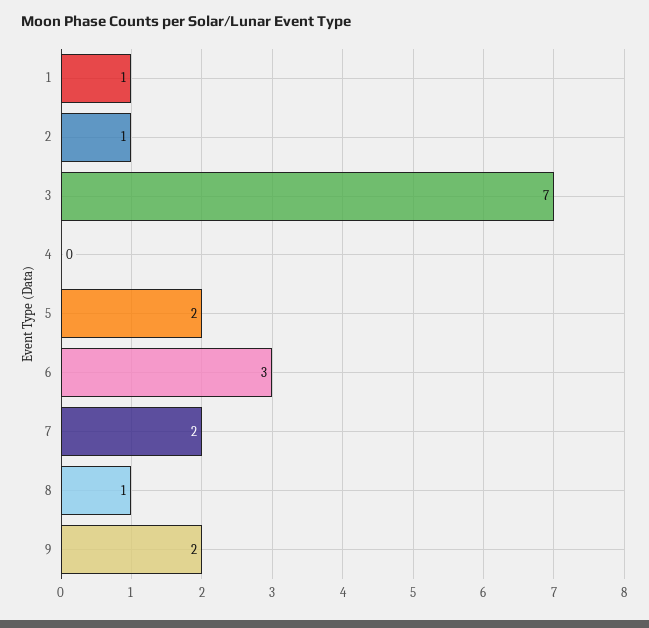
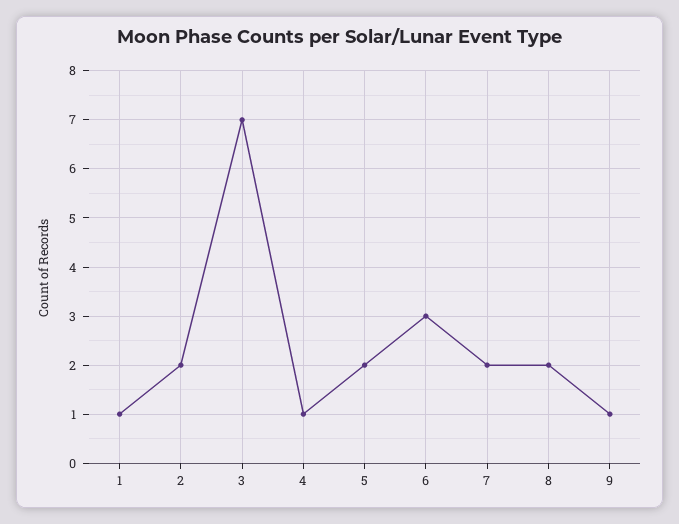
2: 1 -> 2
4: 0 -> 1
8: 1 -> 2
9: 2 -> 1

